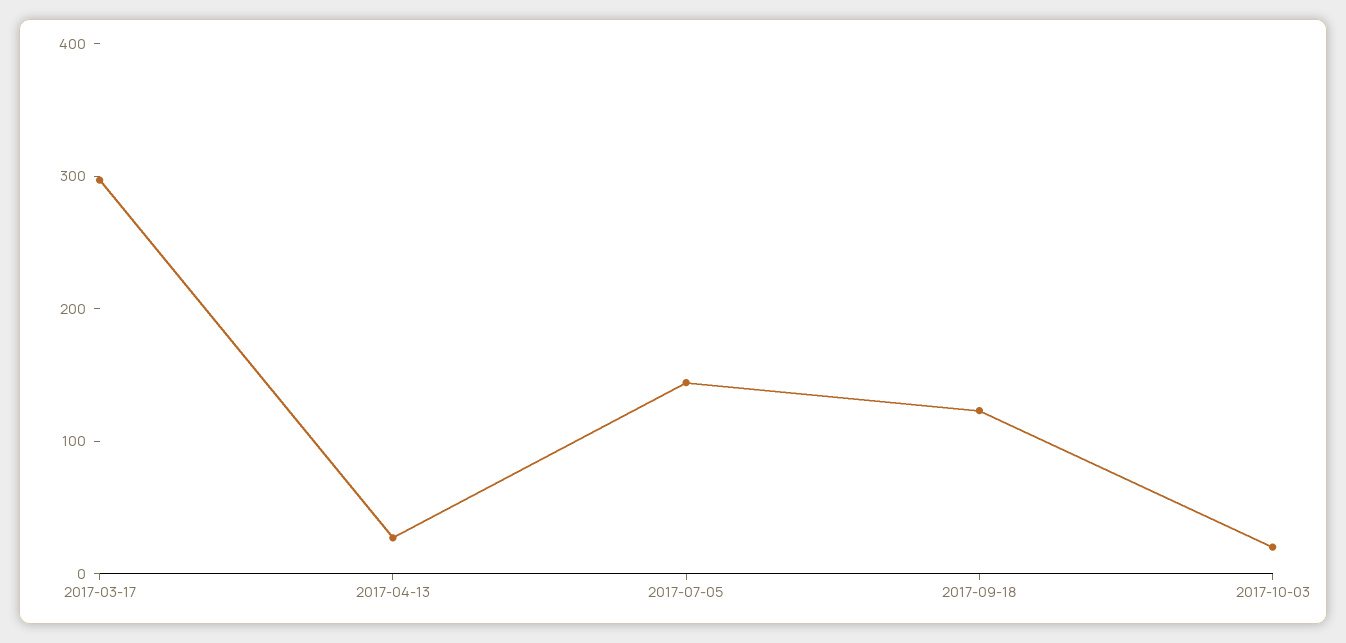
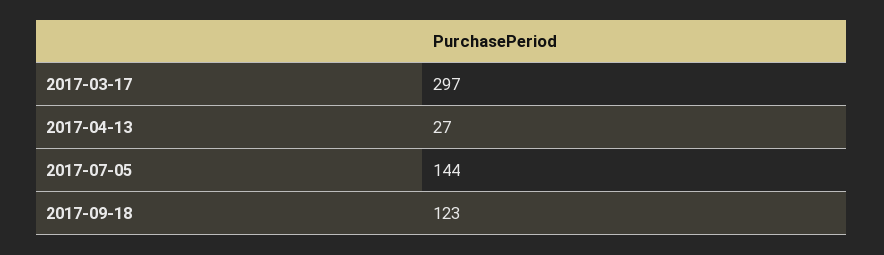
2017-10-03: 20 -> none

